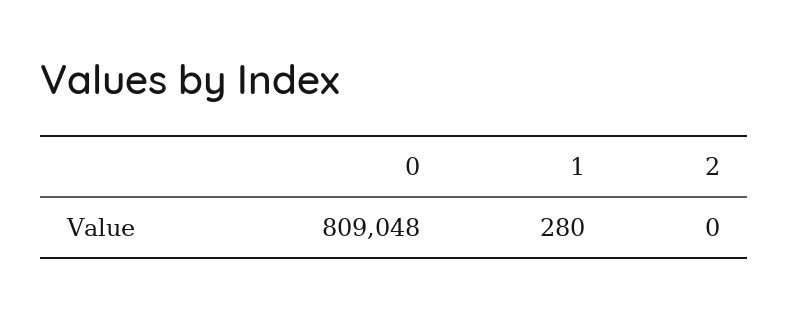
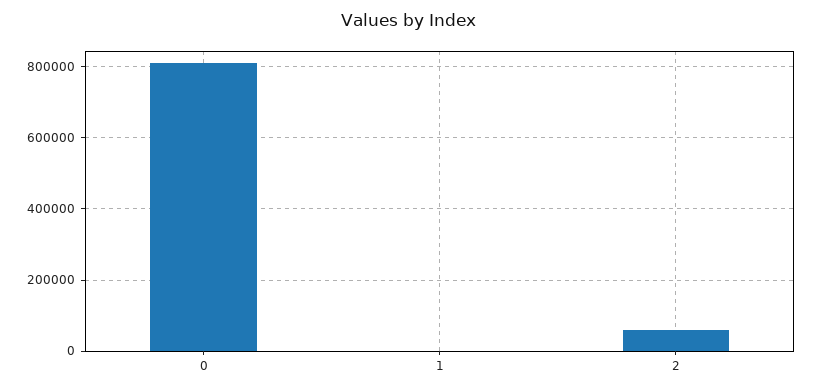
2: 0 -> 60000

